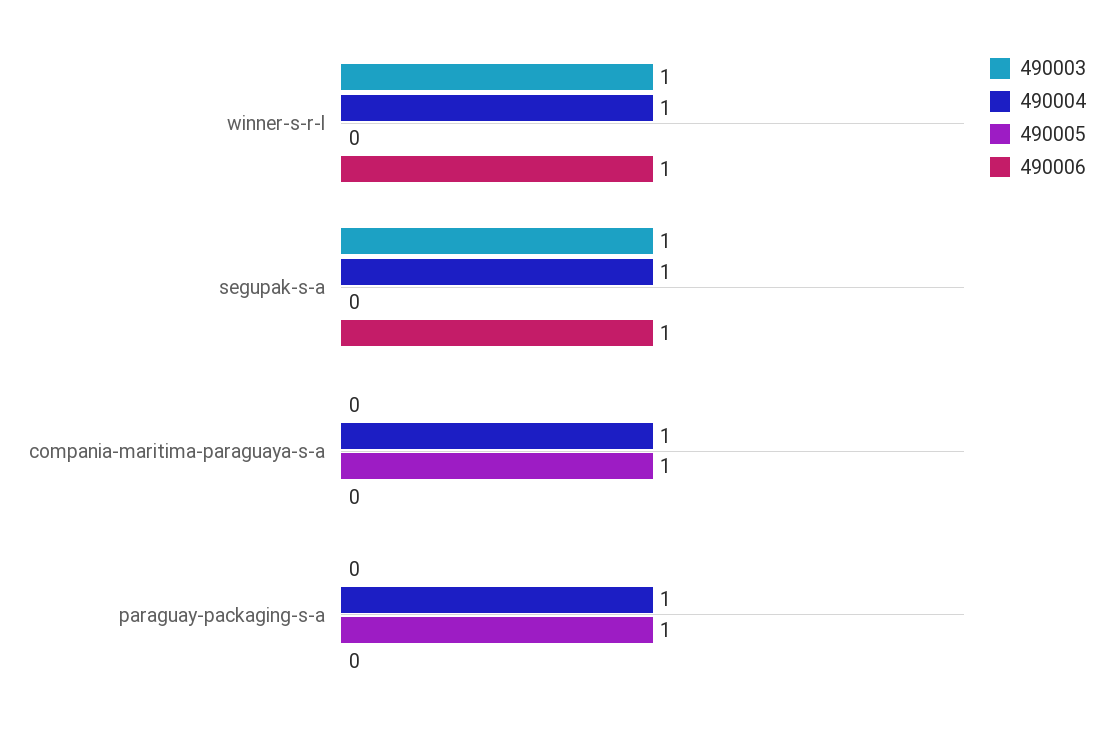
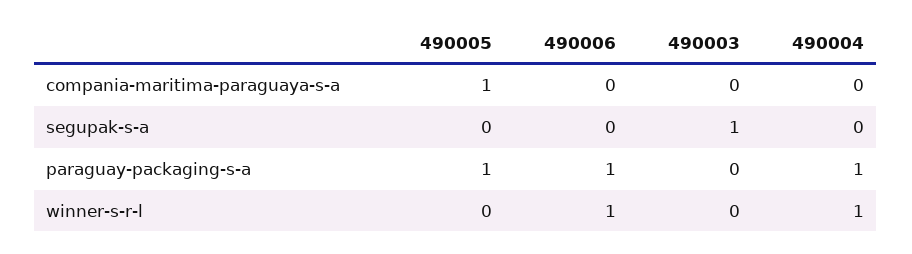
490003, winner-s-r-l: 1 -> 0
490004, segupak-s-a: 1 -> 0
490006, segupak-s-a: 1 -> 0
490004, compania-maritima-paraguaya-s-a: 1 -> 0
490006, paraguay-packaging-s-a: 0 -> 1

